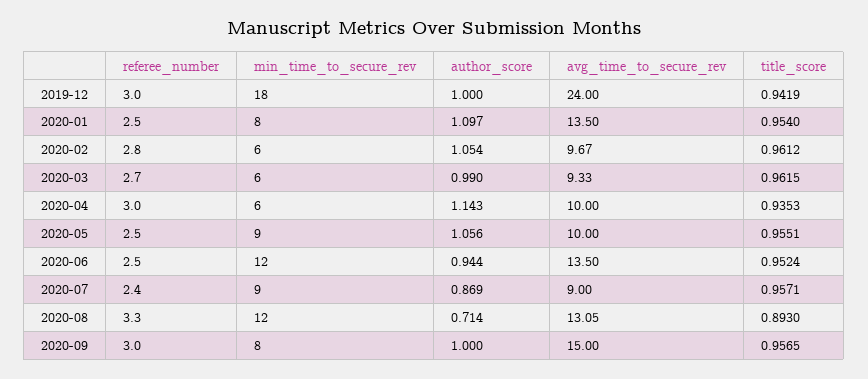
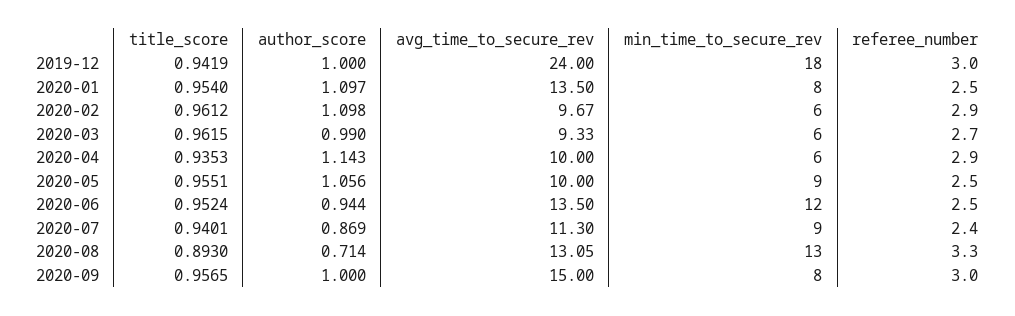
referee_number, 2020-02: 2.8 -> 2.9
author_score, 2020-02: 1.054 -> 1.098
referee_number, 2020-04: 3 -> 2.9
avg_time_to_secure_rev, 2020-07: 9 -> 11.3
title_score, 2020-07: 0.9571 -> 0.9401
min_time_to_secure_rev, 2020-08: 12 -> 13

